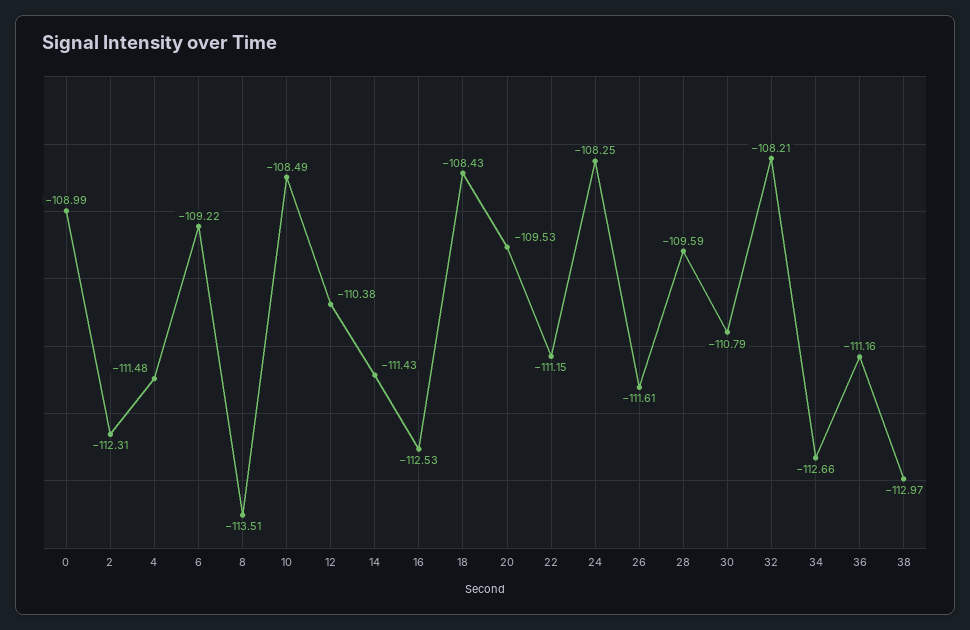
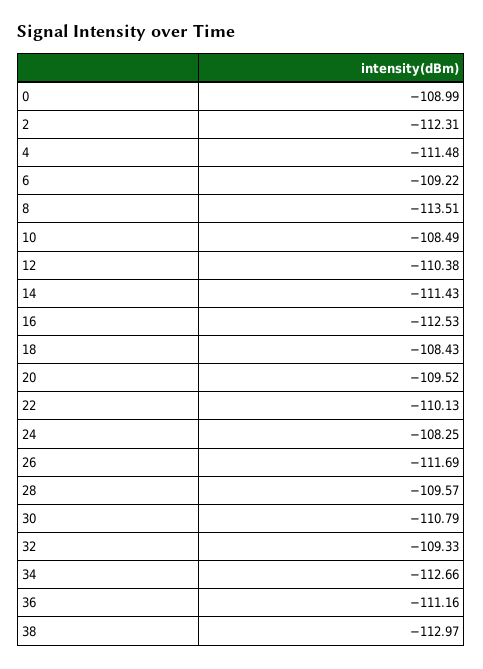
20: -109.53 -> -109.52
22: -111.15 -> -110.13
26: -111.61 -> -111.69
28: -109.59 -> -109.57
32: -108.21 -> -109.33

